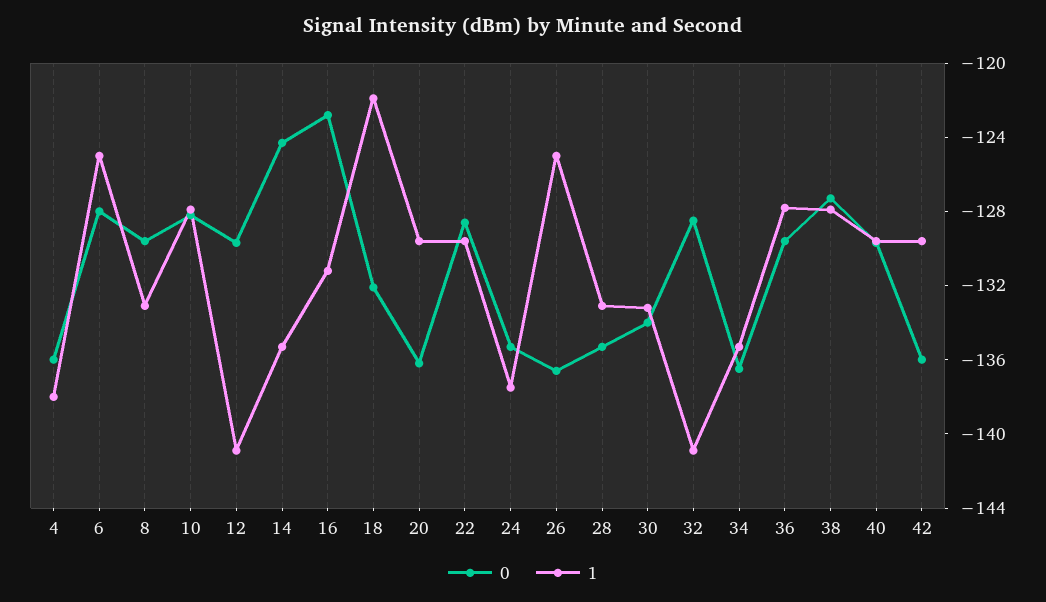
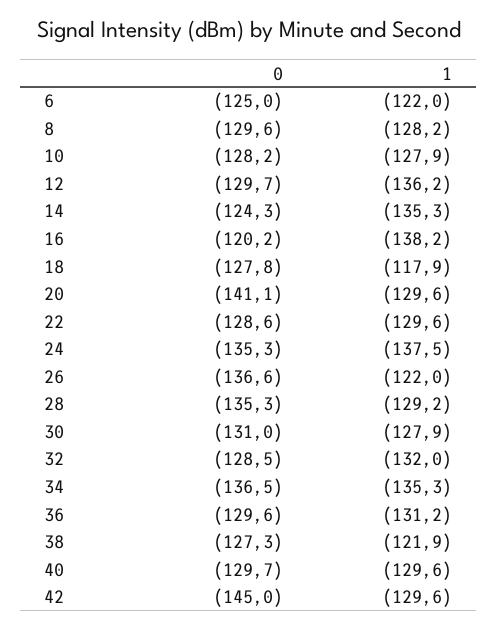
0, 4: -136 -> none
1, 4: -138 -> none
0, 6: -128 -> -125
1, 6: -125 -> -122
1, 8: -133 -> -128.2
1, 12: -141 -> -136.2
0, 16: -123 -> -120.2
1, 16: -131 -> -138.2
0, 18: -132 -> -127.8
1, 18: -122 -> -117.9
0, 20: -136 -> -141.1
1, 26: -125 -> -122
1, 28: -133 -> -129.2
0, 30: -134 -> -131
1, 30: -133 -> -127.9
1, 32: -141 -> -132
1, 36: -128 -> -131.2
1, 38: -128 -> -121.9
0, 42: -136 -> -145

